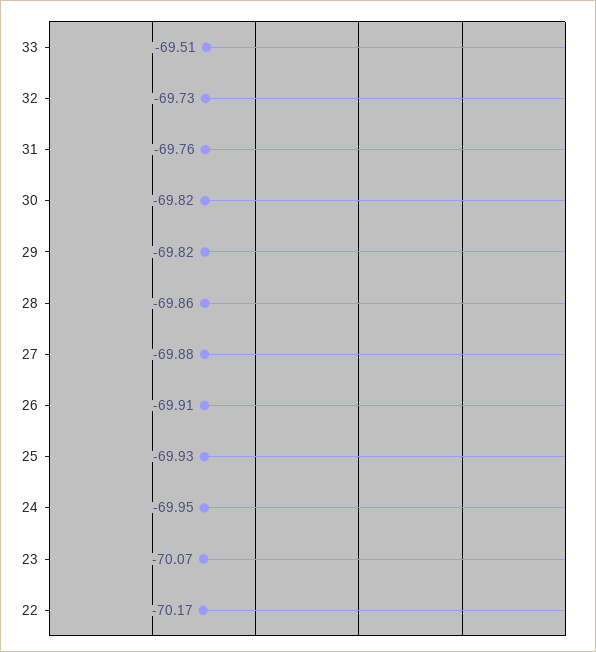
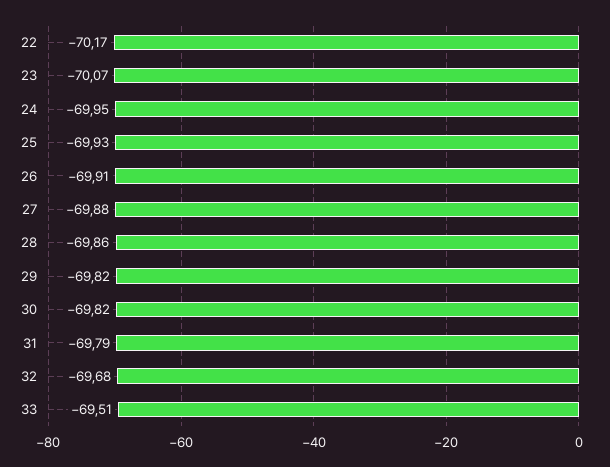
32: -69.73 -> -69.68
31: -69.76 -> -69.79

